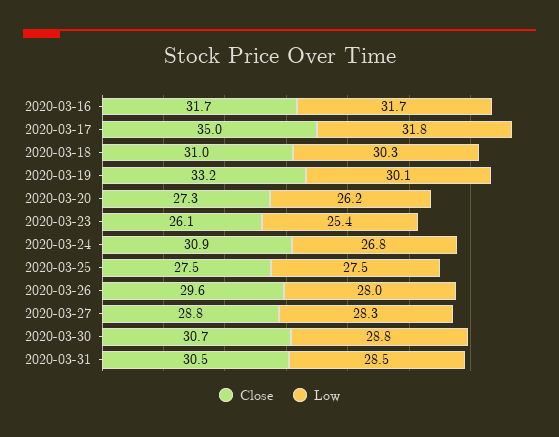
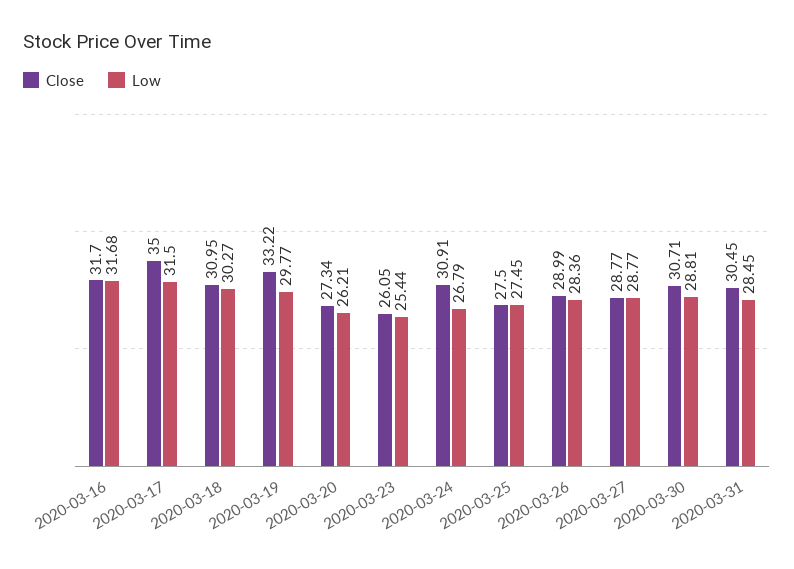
Low, 2020-03-17: 31.8 -> 31.5
Low, 2020-03-19: 30.1 -> 29.77
Close, 2020-03-26: 29.6 -> 28.99
Low, 2020-03-26: 28 -> 28.36
Low, 2020-03-27: 28.3 -> 28.77

